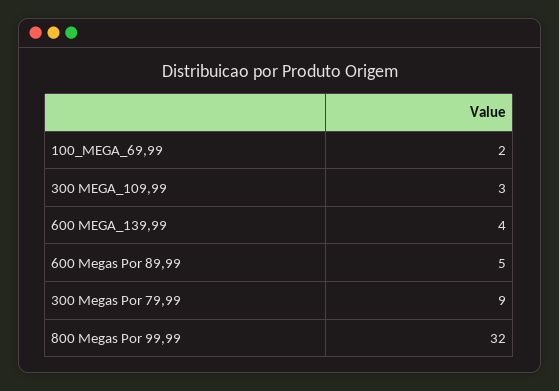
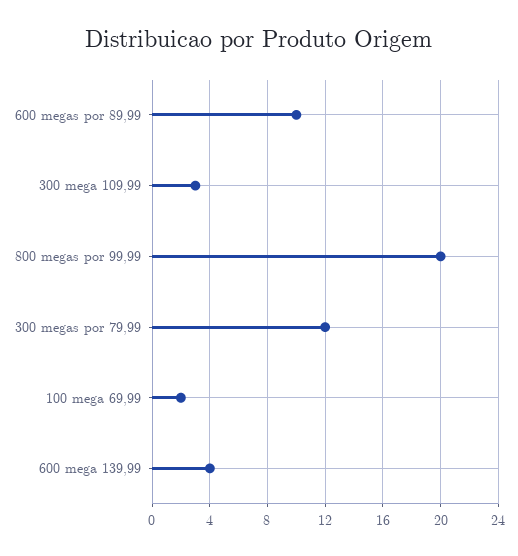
600 Megas Por 89,99: 5 -> 10
300 Megas Por 79,99: 9 -> 12
800 Megas Por 99,99: 32 -> 20

